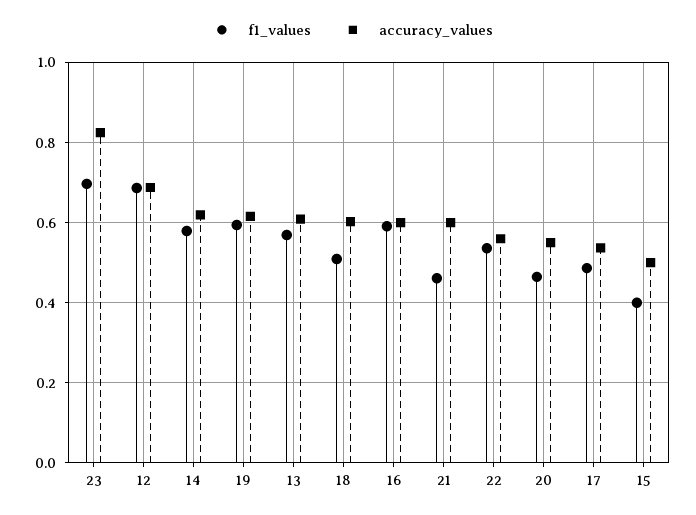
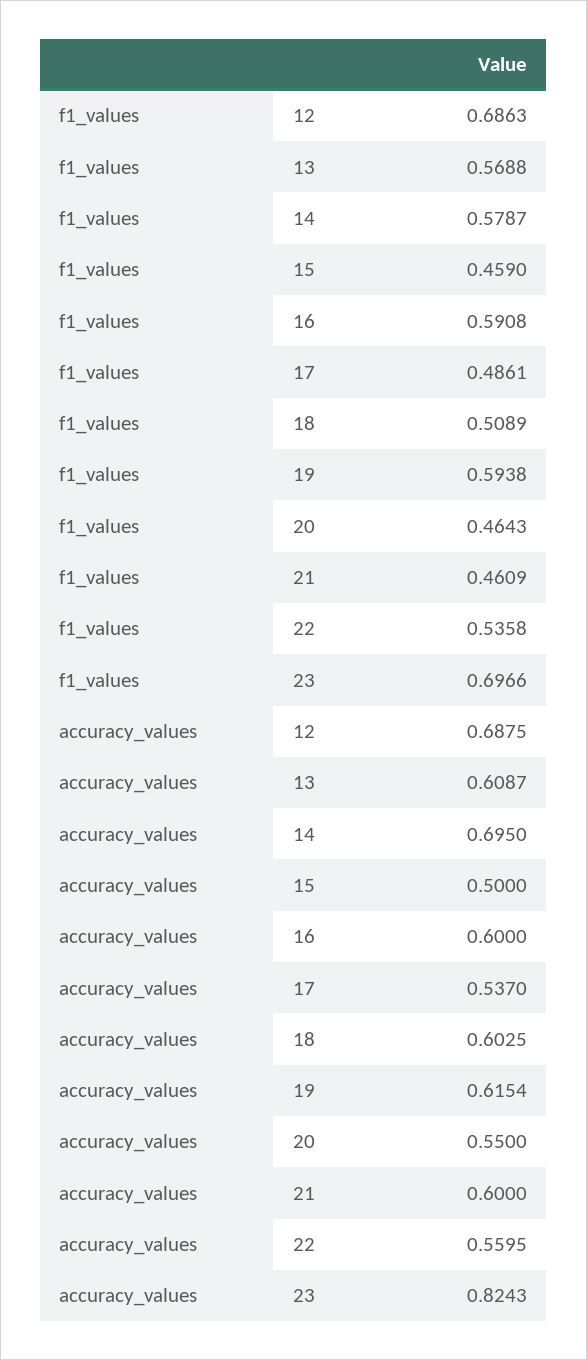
accuracy_values, 14: 0.62 -> 0.695
f1_values, 15: 0.4 -> 0.459

